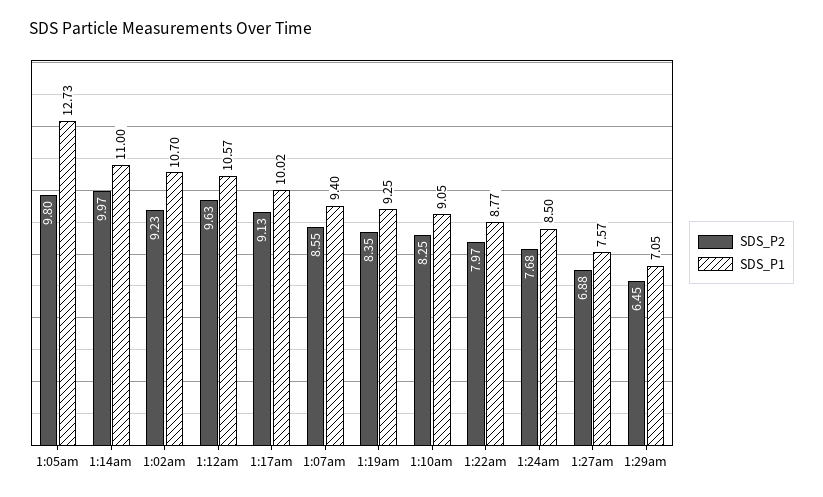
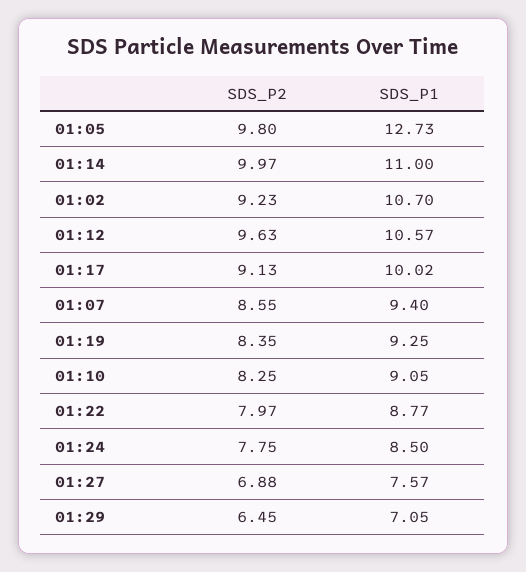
SDS_P2, 1:24am: 7.68 -> 7.75

